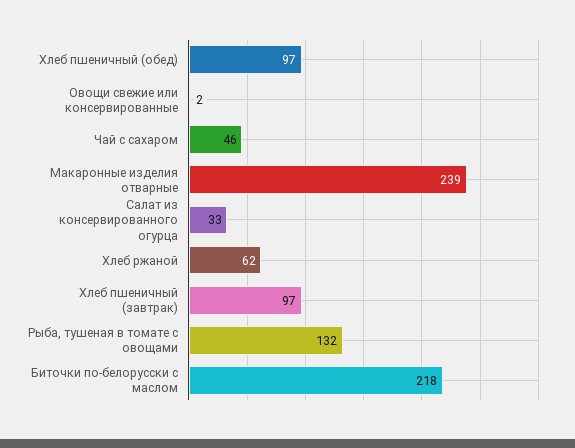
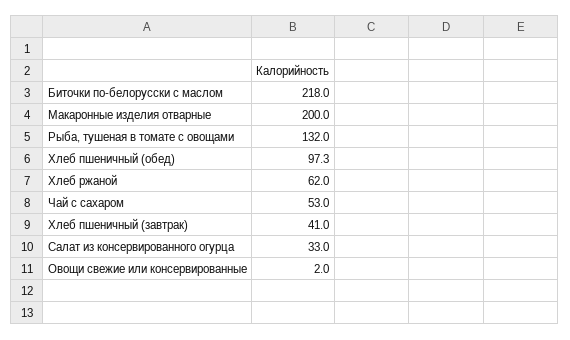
Чай с сахаром: 46 -> 53
Макаронные изделия отварные: 239 -> 200
Хлеб пшеничный (завтрак): 97 -> 41

